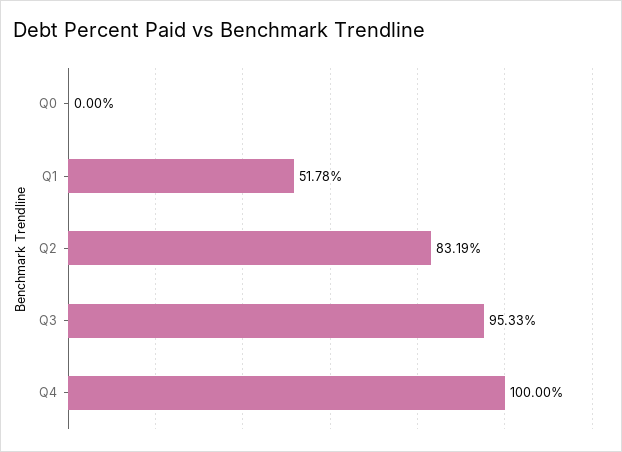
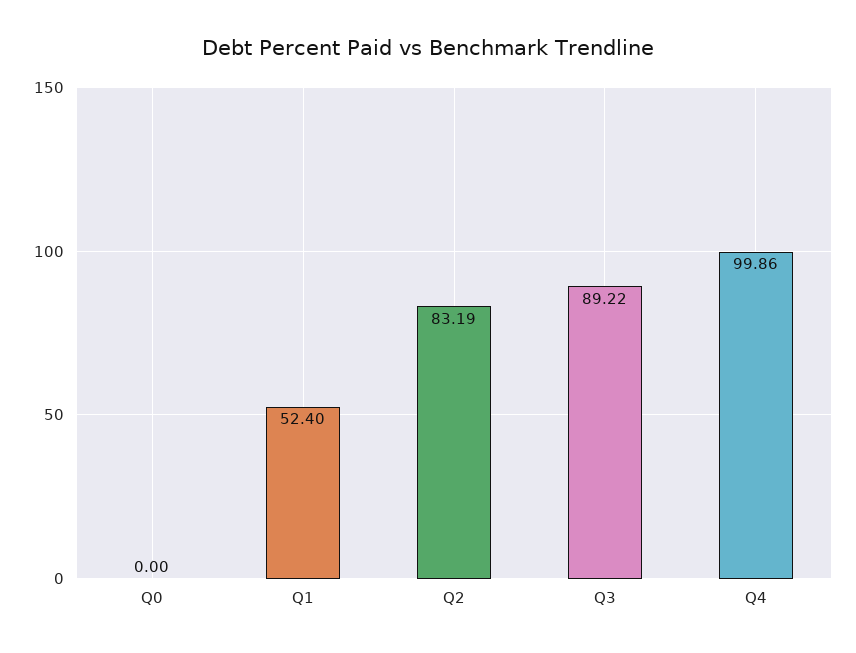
Q1: 51.78 -> 52.4
Q3: 95.33 -> 89.22
Q4: 100 -> 99.86

